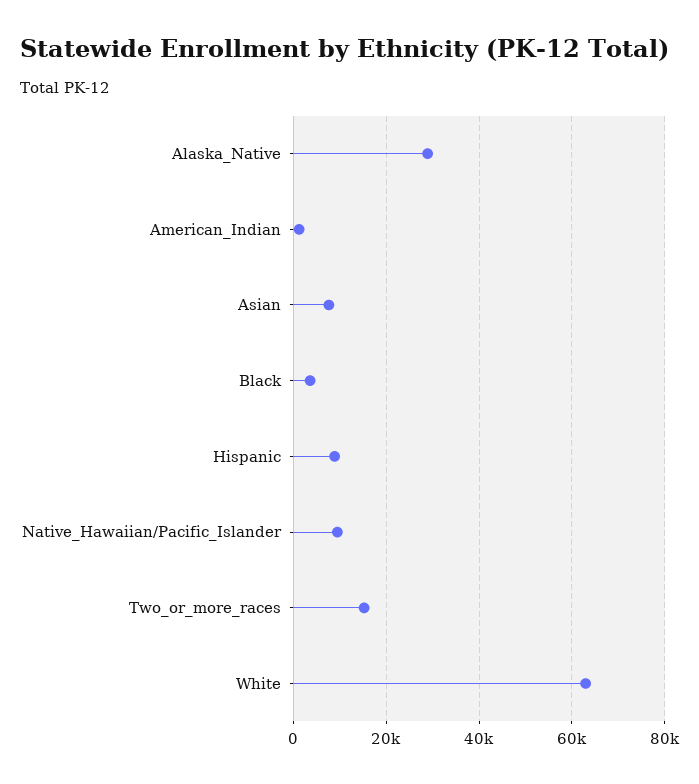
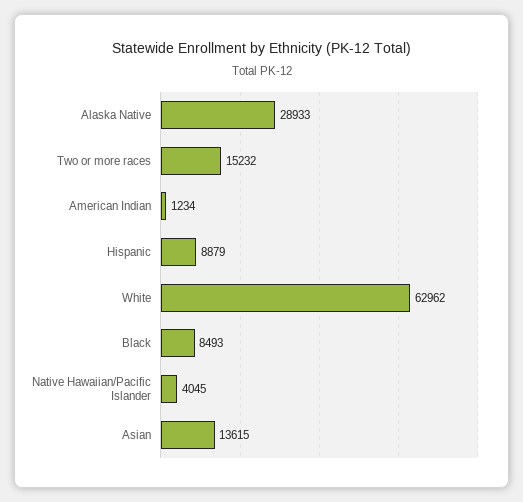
Asian: 8000 -> 13615
Black: 4000 -> 8493
Native_Hawaiian/Pacific_Islander: 10000 -> 4045

